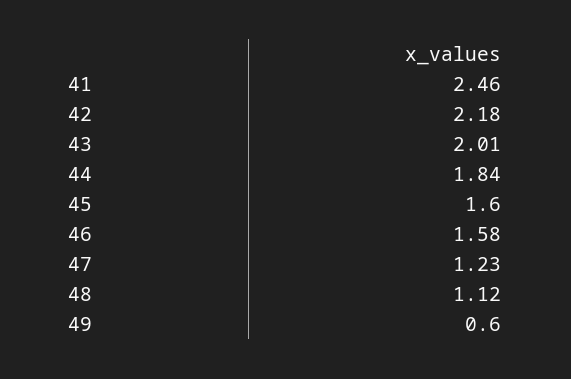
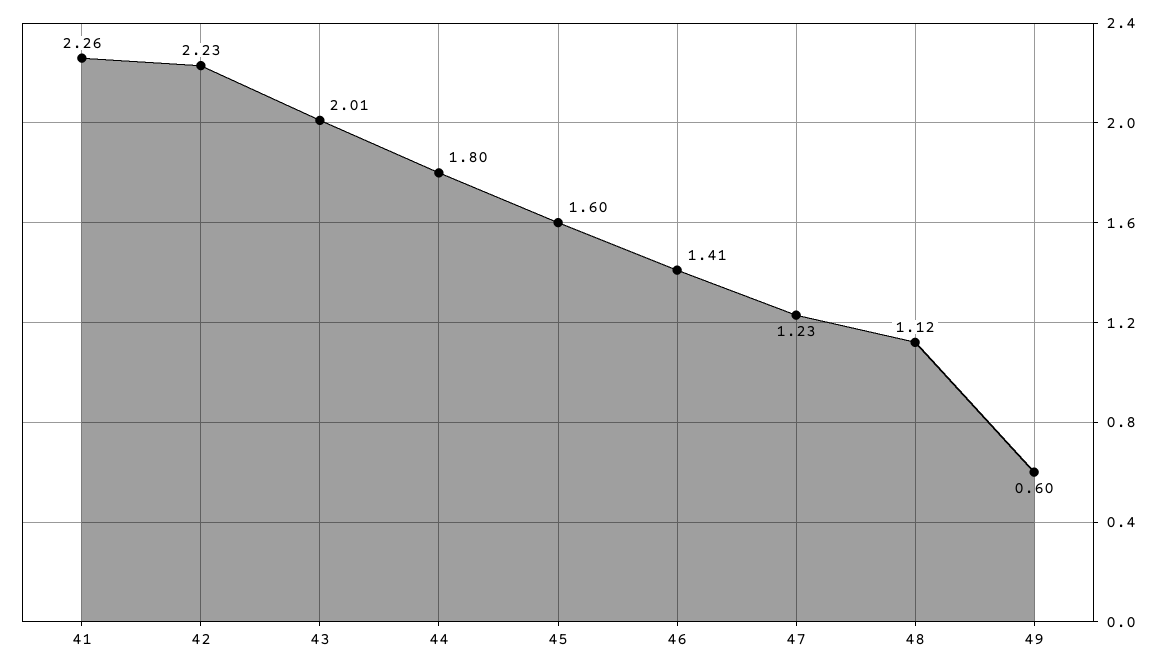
41: 2.46 -> 2.26
42: 2.18 -> 2.23
44: 1.84 -> 1.8
46: 1.58 -> 1.41

